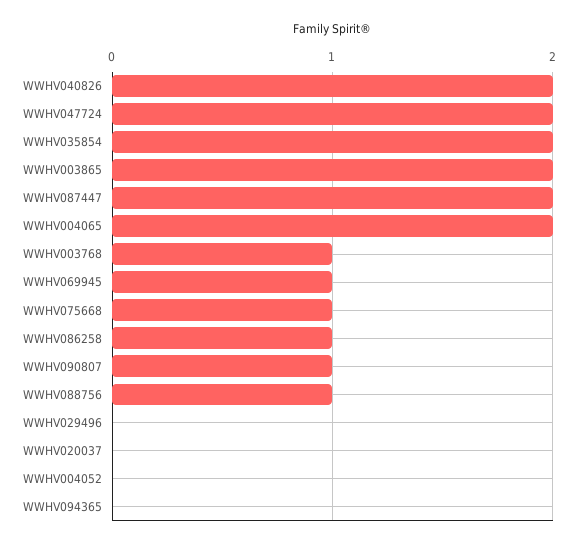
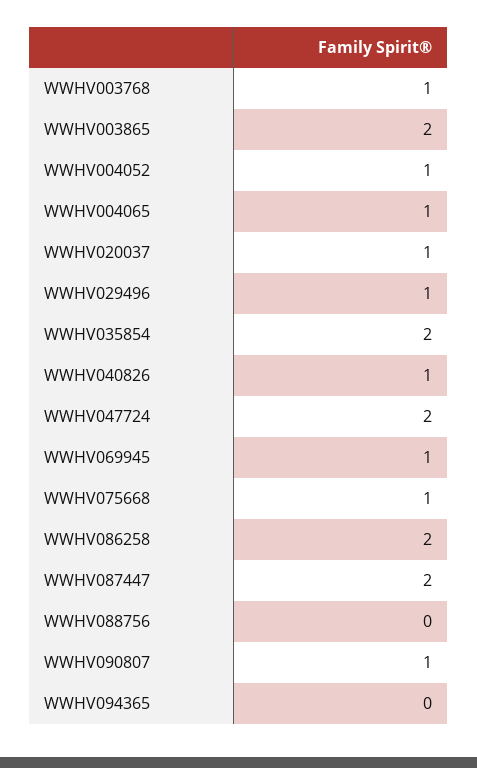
WWHV040826: 2 -> 1
WWHV004065: 2 -> 1
WWHV086258: 1 -> 2
WWHV088756: 1 -> 0
WWHV029496: 0 -> 1
WWHV020037: 0 -> 1
WWHV004052: 0 -> 1

